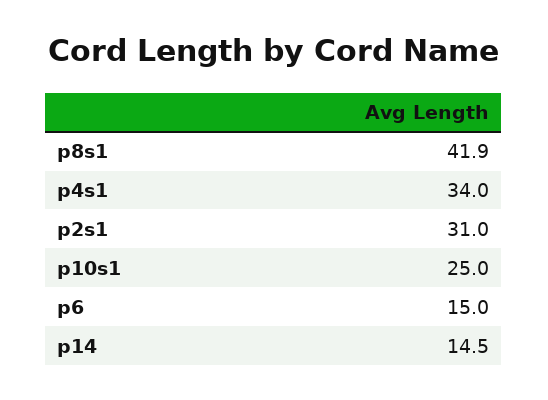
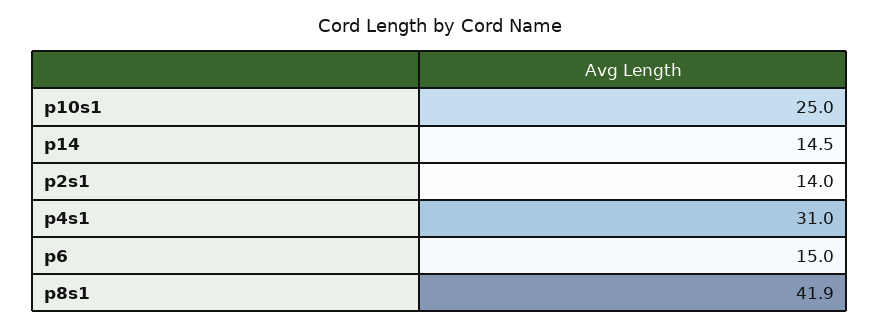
p4s1: 34 -> 31
p2s1: 31 -> 14

